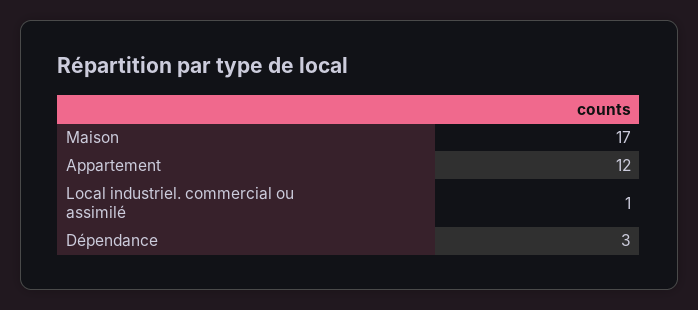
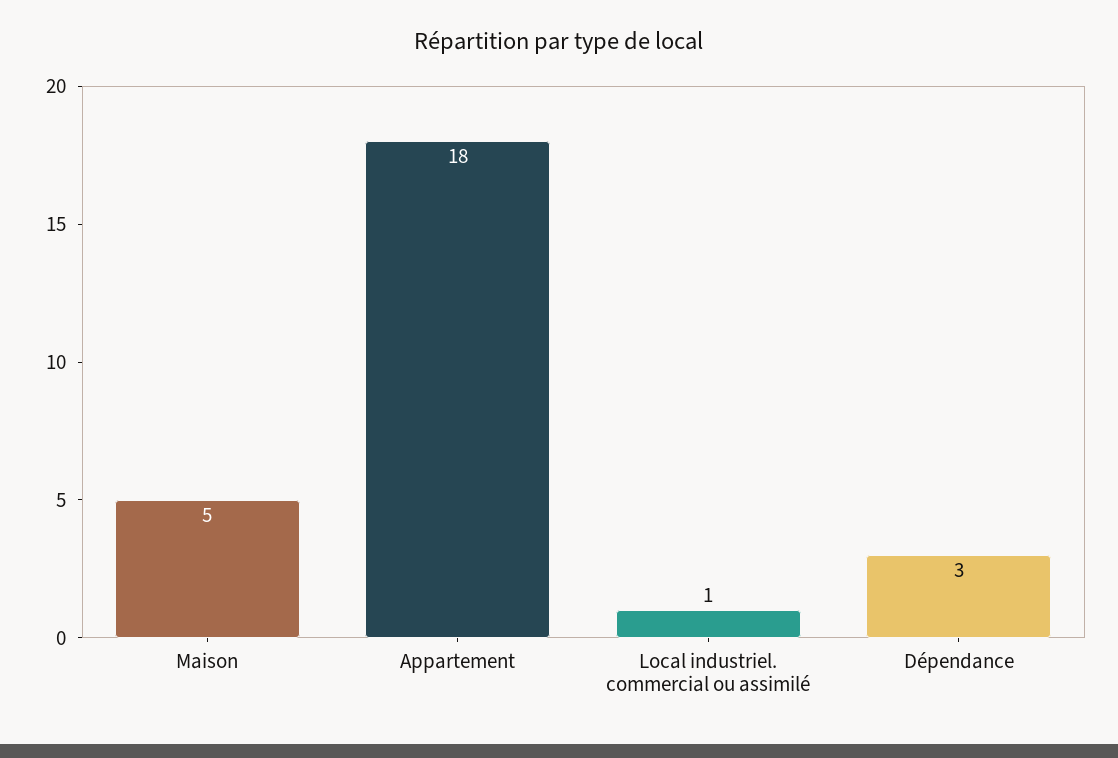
Maison: 17 -> 5
Appartement: 12 -> 18

